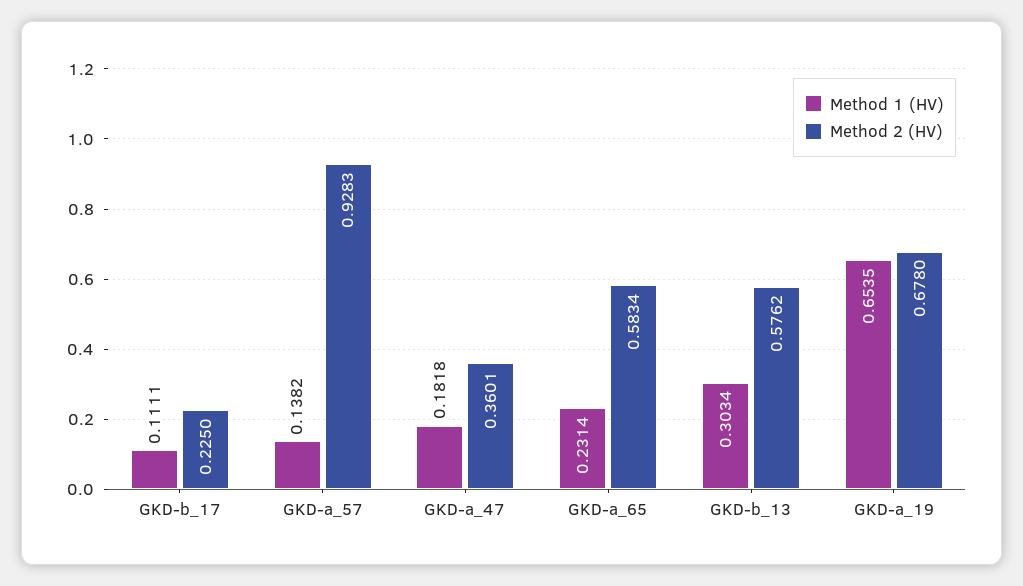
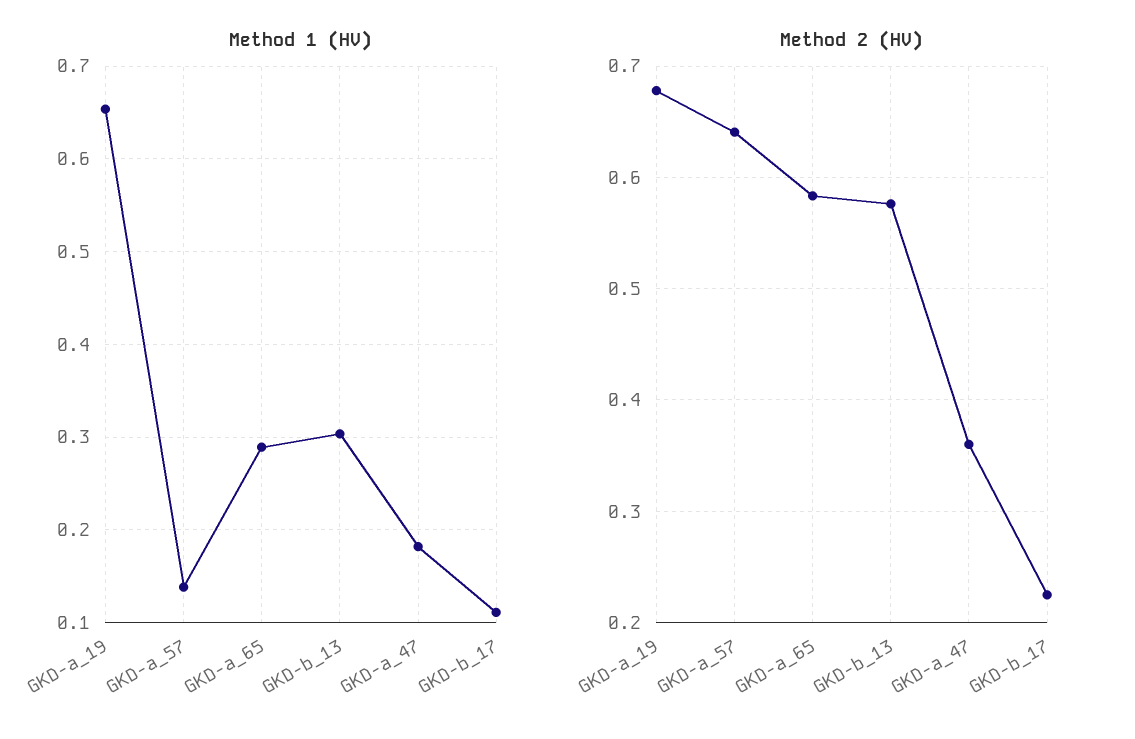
Method 2 (HV), GKD-a_57: 0.9283 -> 0.64
Method 1 (HV), GKD-a_65: 0.2314 -> 0.29

